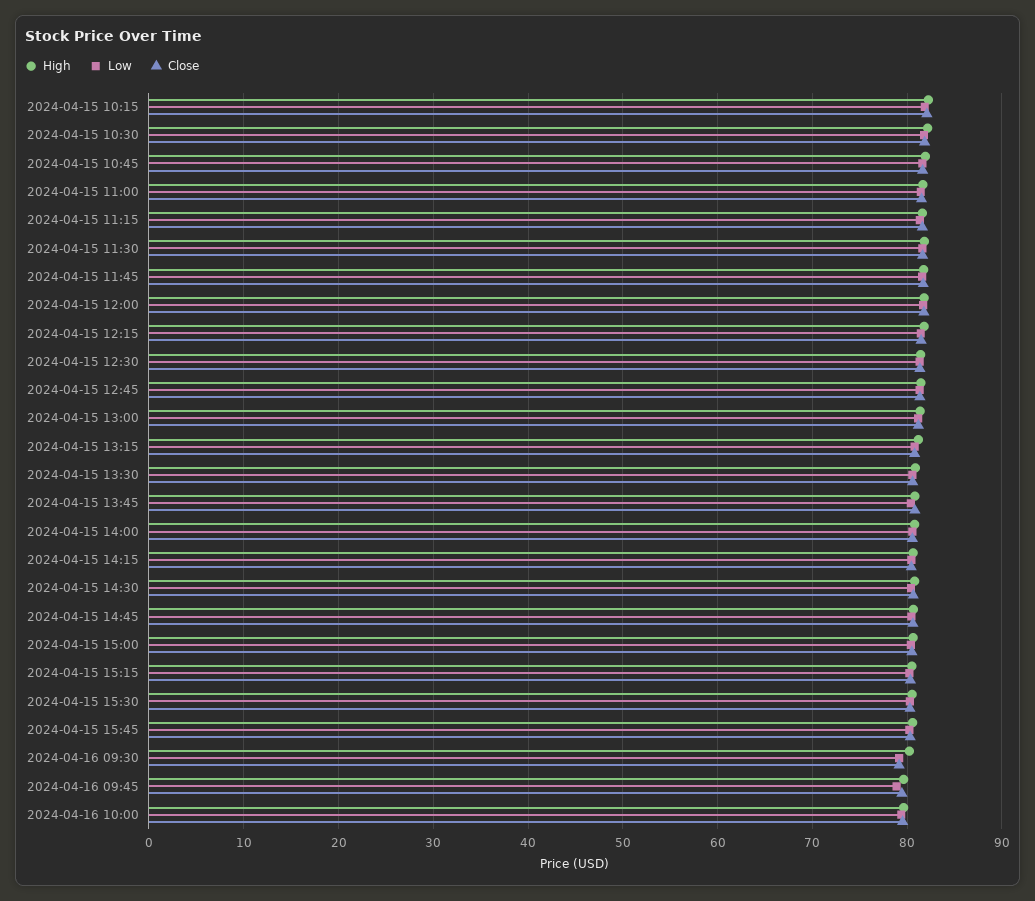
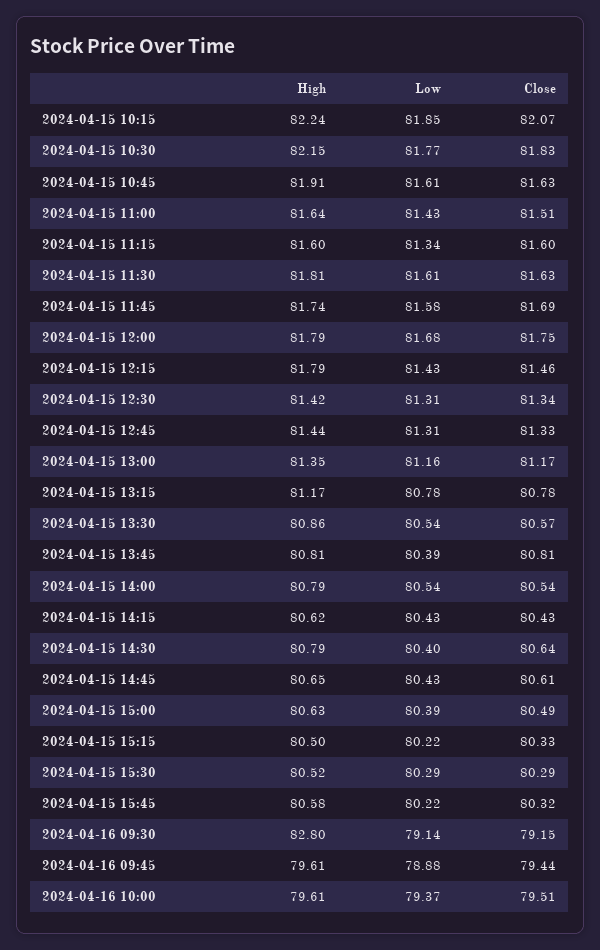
High, 2024-04-16 09:30: 80 -> 82.8

